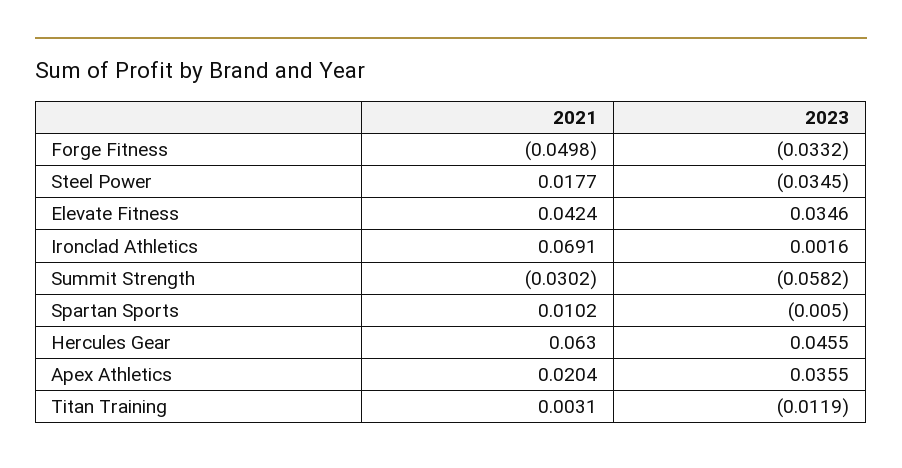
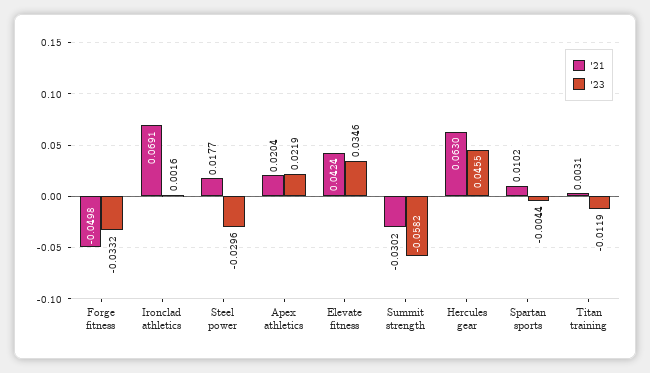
2023, Steel Power: -0.0345 -> -0.0296
2023, Spartan Sports: -0.005 -> -0.0044
2023, Apex Athletics: 0.0355 -> 0.0219

